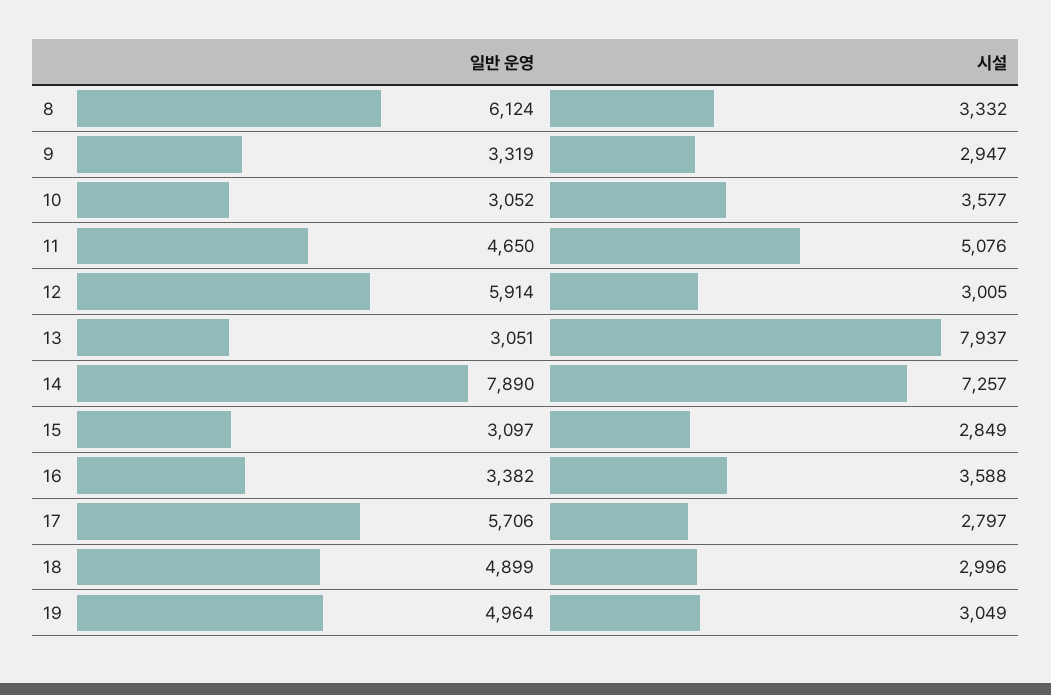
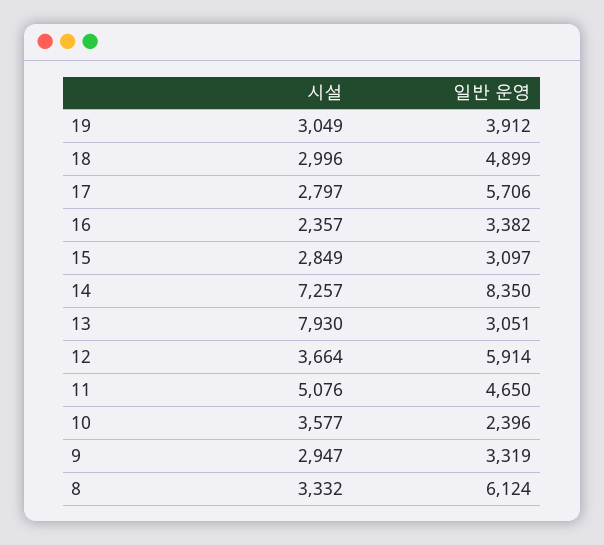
일반 운영, 10: 3052 -> 2396
시설, 12: 3005 -> 3664
시설, 13: 7937 -> 7930
일반 운영, 14: 7890 -> 8350
시설, 16: 3588 -> 2357
일반 운영, 19: 4964 -> 3912

